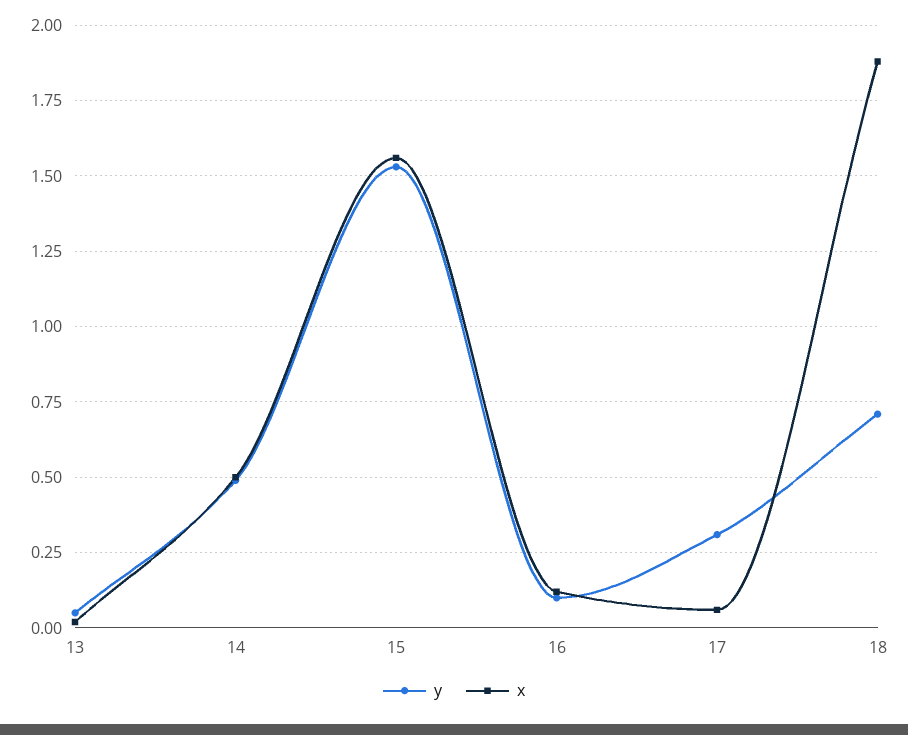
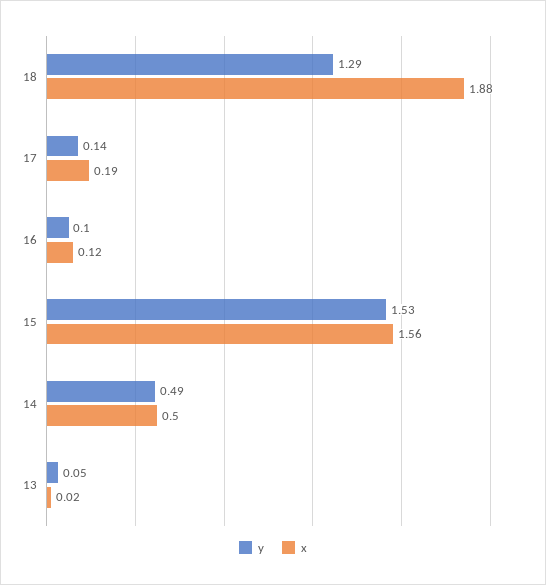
y, 17: 0.3 -> 0.14
x, 17: 0.05 -> 0.19
y, 18: 0.7 -> 1.29

